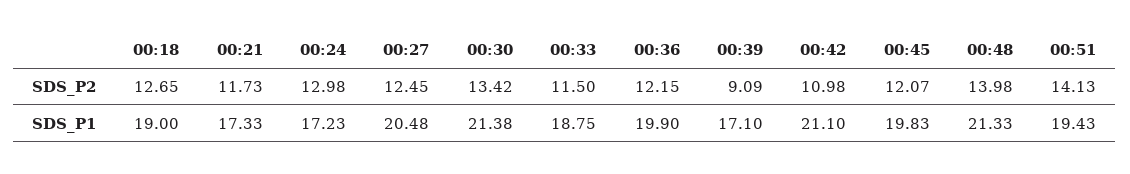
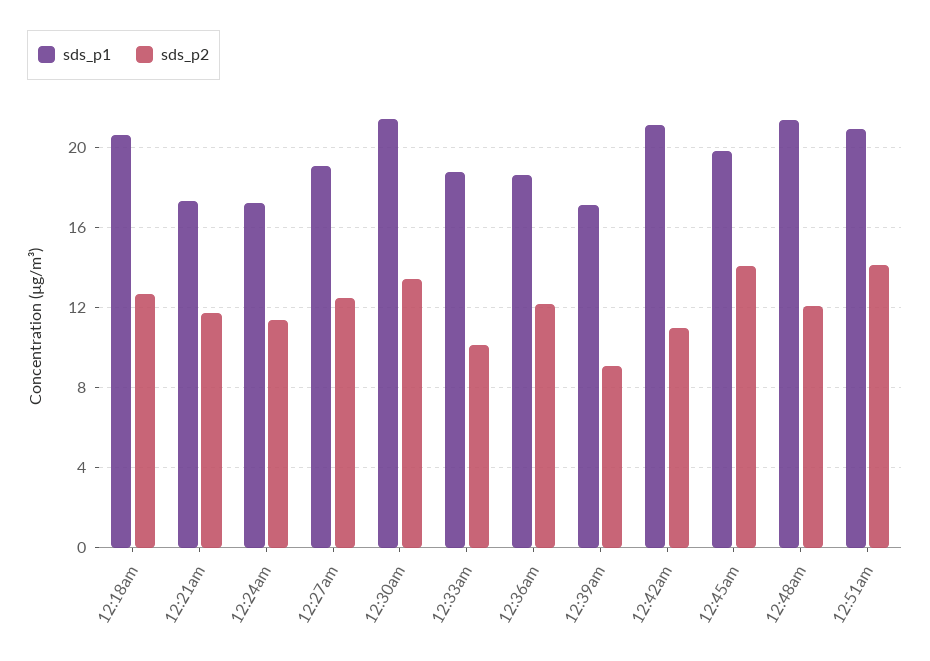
SDS_P2, 00:24: 12.98 -> 11.5
SDS_P2, 00:33: 11.5 -> 10
SDS_P2, 00:45: 12.07 -> 14
SDS_P2, 00:48: 13.98 -> 12
SDS_P1, 00:18: 19 -> 20.5
SDS_P1, 00:27: 20.48 -> 19
SDS_P1, 00:36: 19.9 -> 18.5
SDS_P1, 00:51: 19.43 -> 21

